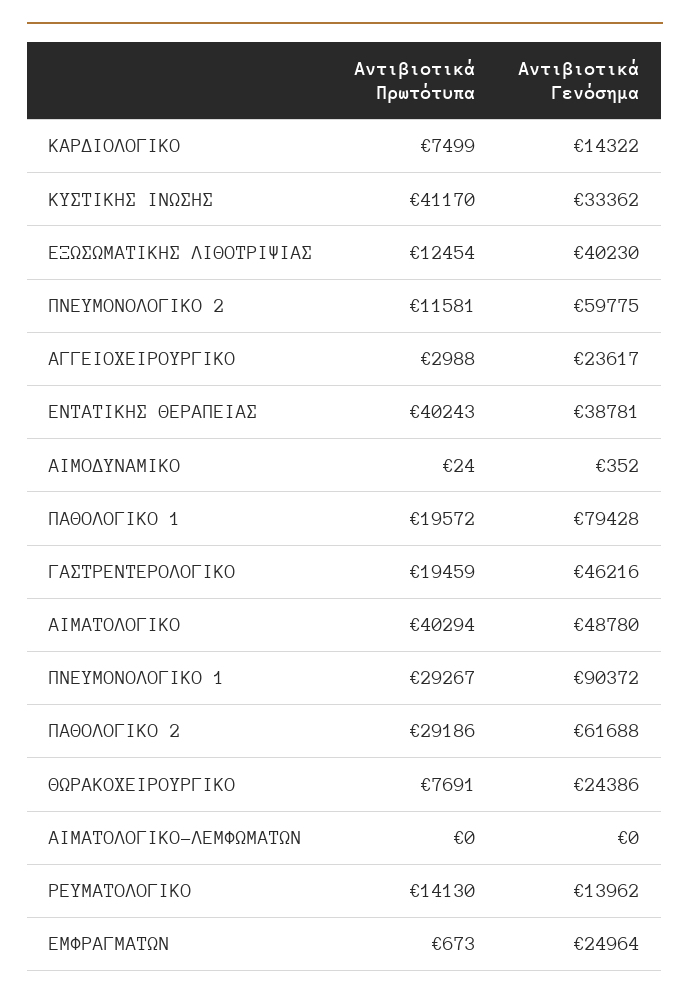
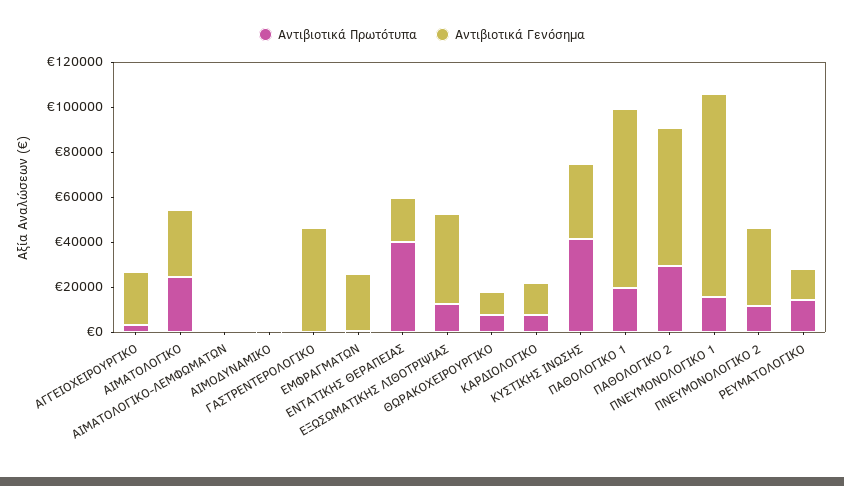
Αντιβιοτικά Γενόσημα, ΠΝΕΥΜΟΝΟΛΟΓΙΚΟ 2: 59775 -> 35000
Αντιβιοτικά Γενόσημα, ΕΝΤΑΤΙΚΗΣ ΘΕΡΑΠΕΙΑΣ: 38781 -> 20000
Αντιβιοτικά Πρωτότυπα, ΓΑΣΤΡΕΝΤΕΡΟΛΟΓΙΚΟ: 19459 -> 0
Αντιβιοτικά Πρωτότυπα, ΑΙΜΑΤΟΛΟΓΙΚΟ: 40294 -> 25000
Αντιβιοτικά Γενόσημα, ΑΙΜΑΤΟΛΟΓΙΚΟ: 48780 -> 30000
Αντιβιοτικά Πρωτότυπα, ΠΝΕΥΜΟΝΟΛΟΓΙΚΟ 1: 29267 -> 15000
Αντιβιοτικά Γενόσημα, ΘΩΡΑΚΟΧΕΙΡΟΥΡΓΙΚΟ: 24386 -> 10000

